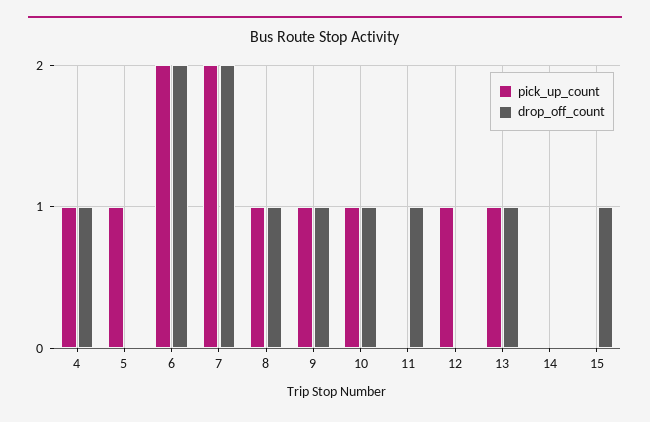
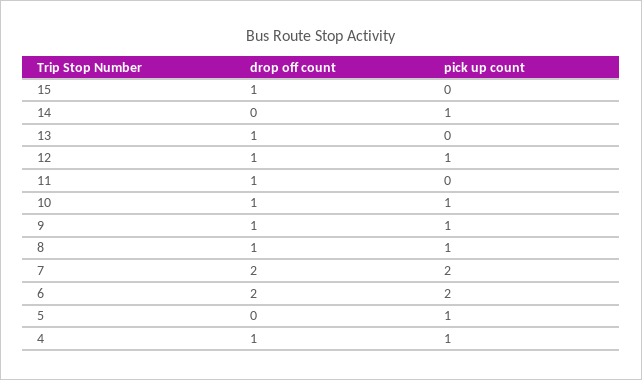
drop_off_count, 12: 0 -> 1
pick_up_count, 13: 1 -> 0
pick_up_count, 14: 0 -> 1

